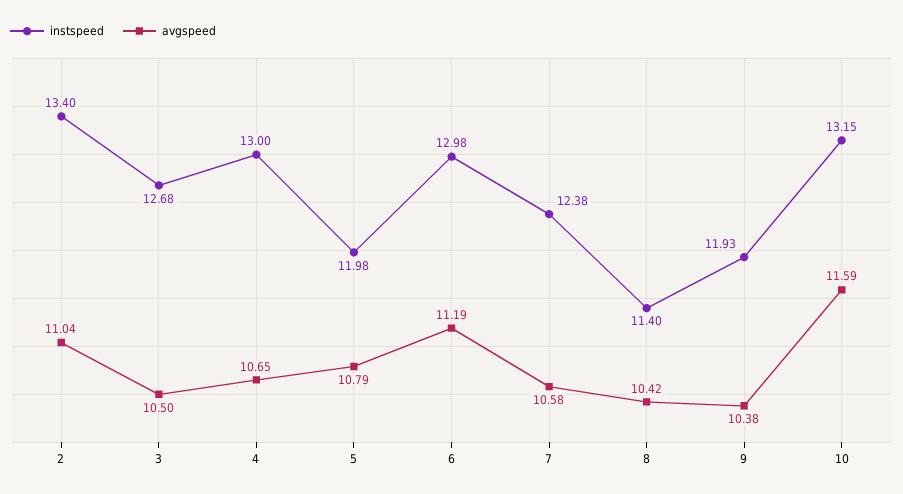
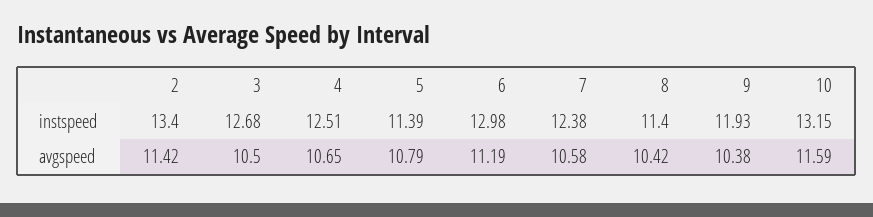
avgspeed, 2: 11.04 -> 11.42
instspeed, 4: 13 -> 12.51
instspeed, 5: 11.98 -> 11.39

